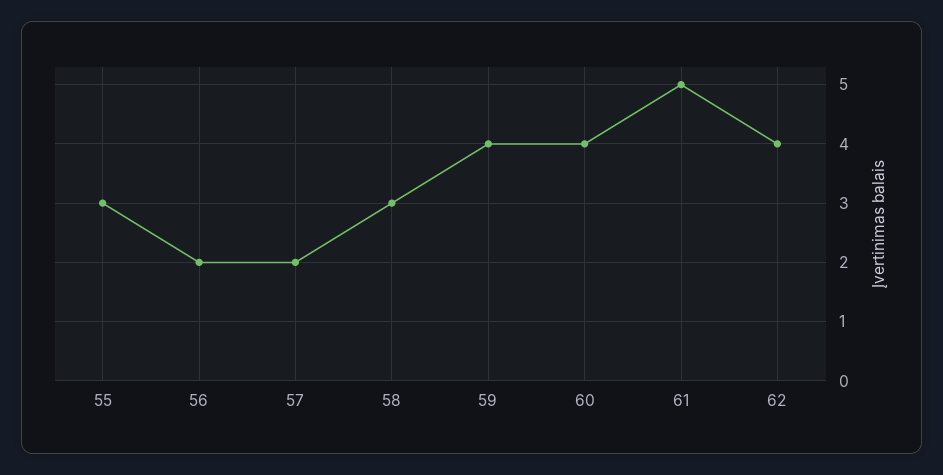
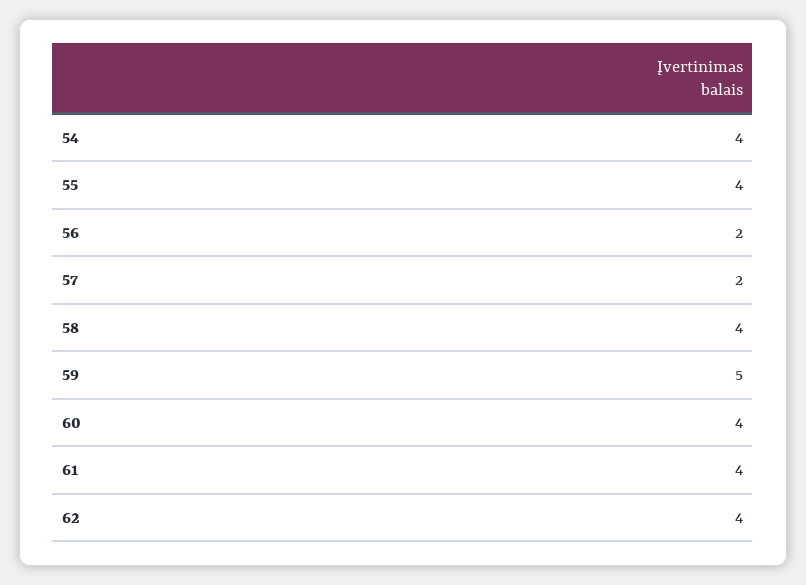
55: 3 -> 4
58: 3 -> 4
59: 4 -> 5
61: 5 -> 4
54: none -> 4

